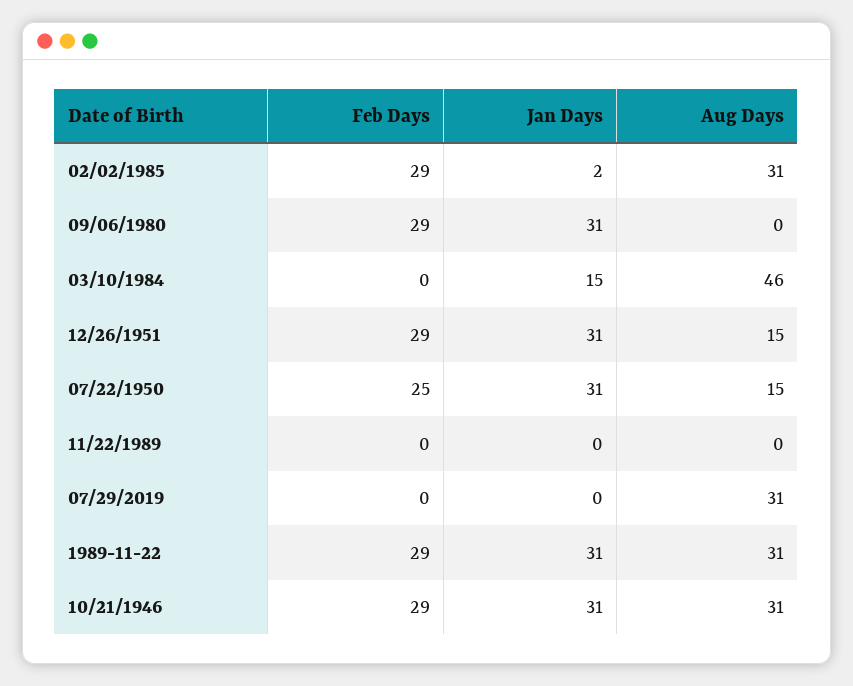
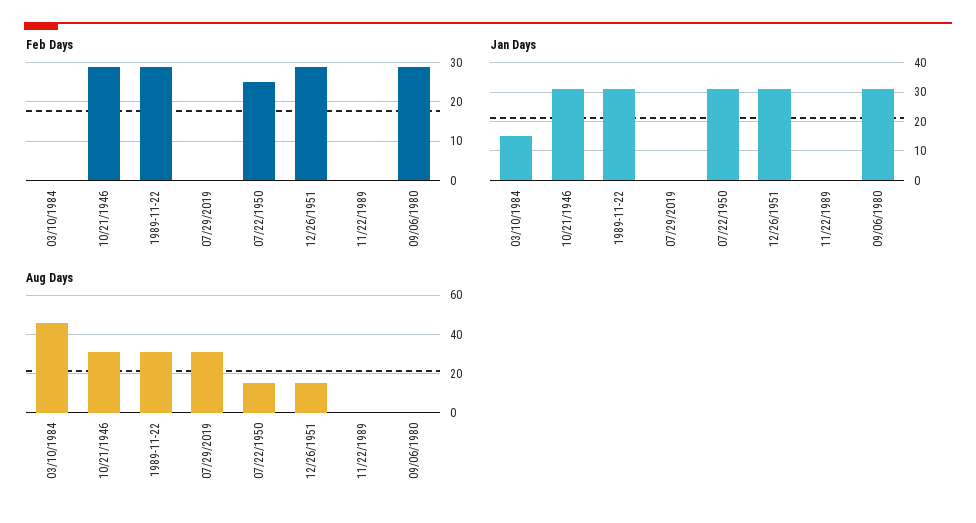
Feb Days, 02/02/1985: 29 -> none
Jan Days, 02/02/1985: 2 -> none
Aug Days, 02/02/1985: 31 -> none

